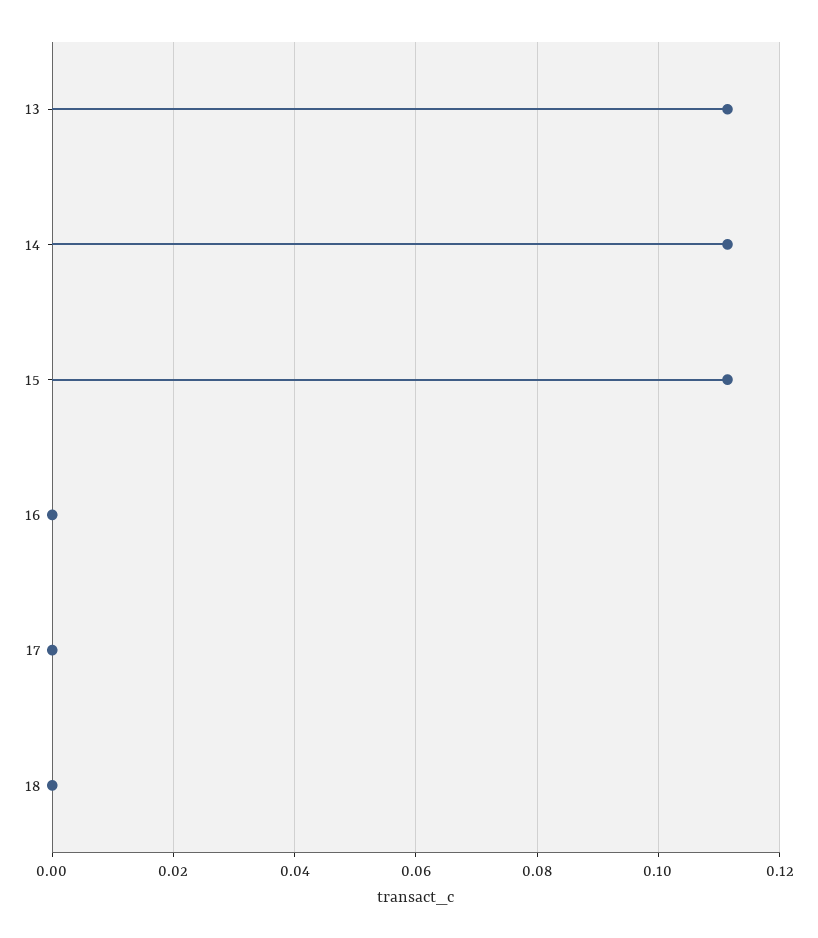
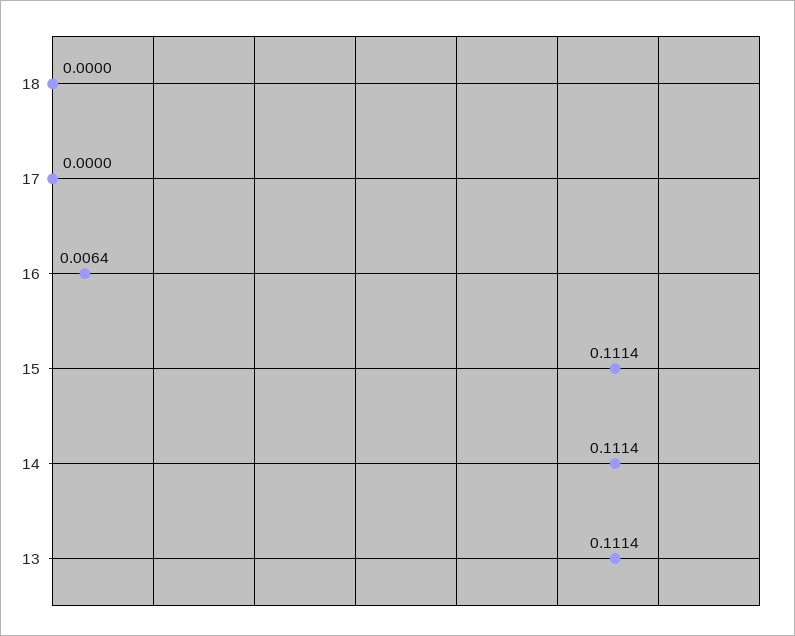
16: 0 -> 0.0064

